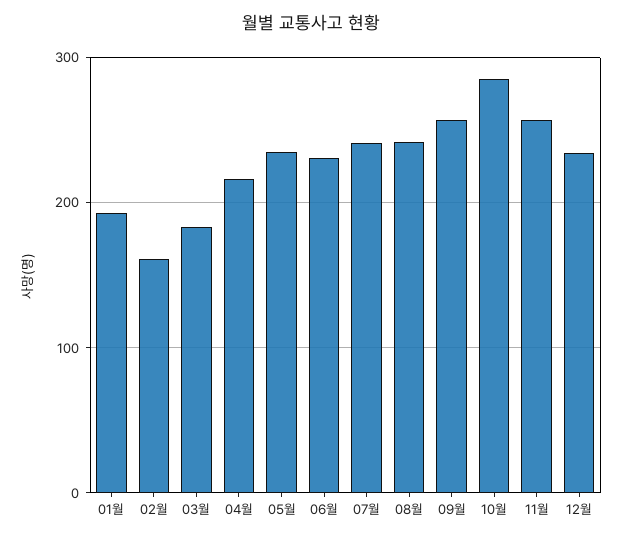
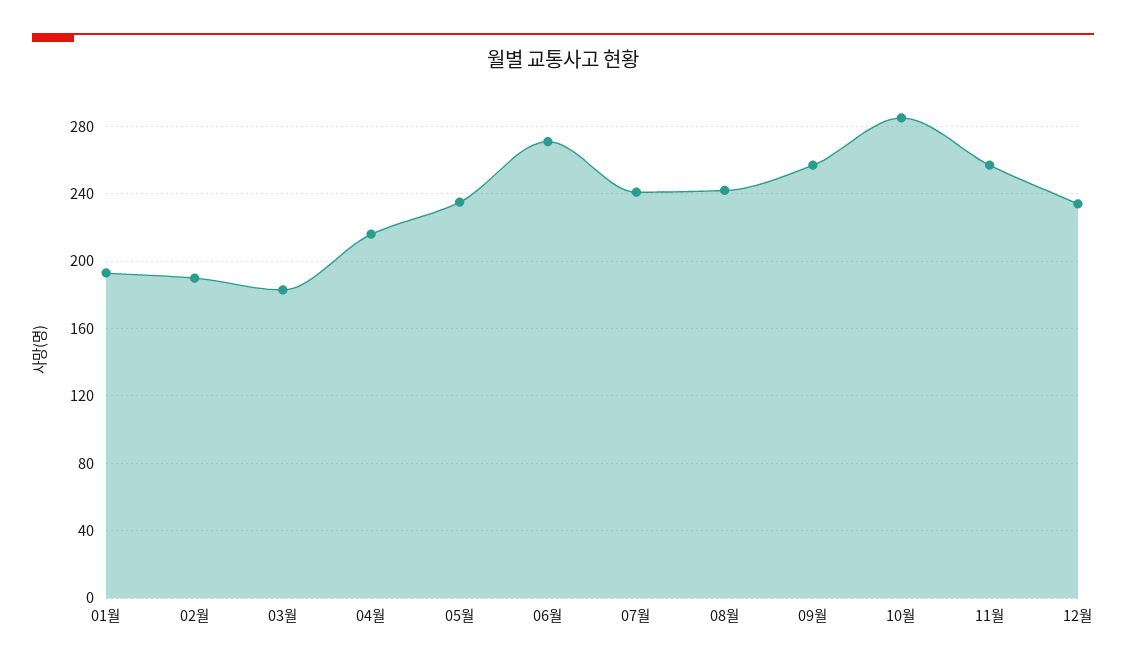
02월: 160 -> 190
06월: 230 -> 270

